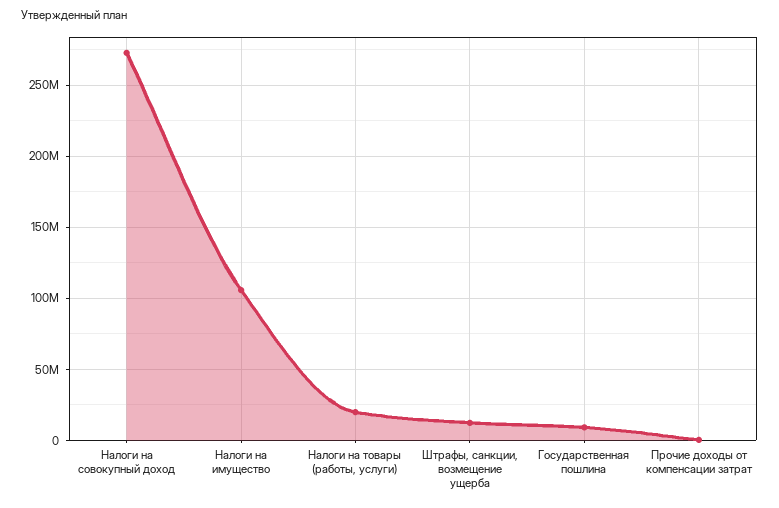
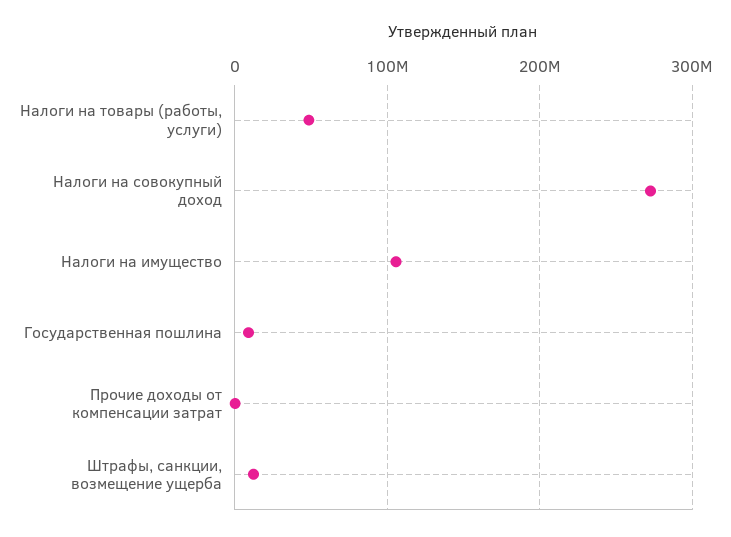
Налоги на товары (работы, услуги): 20000000 -> 50000000

